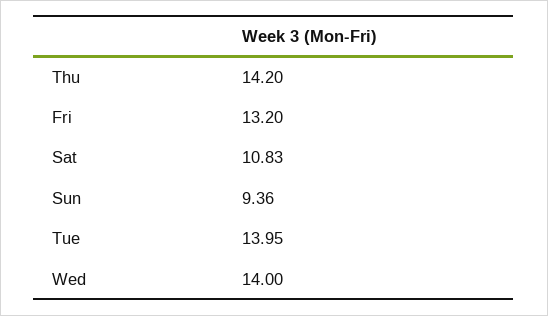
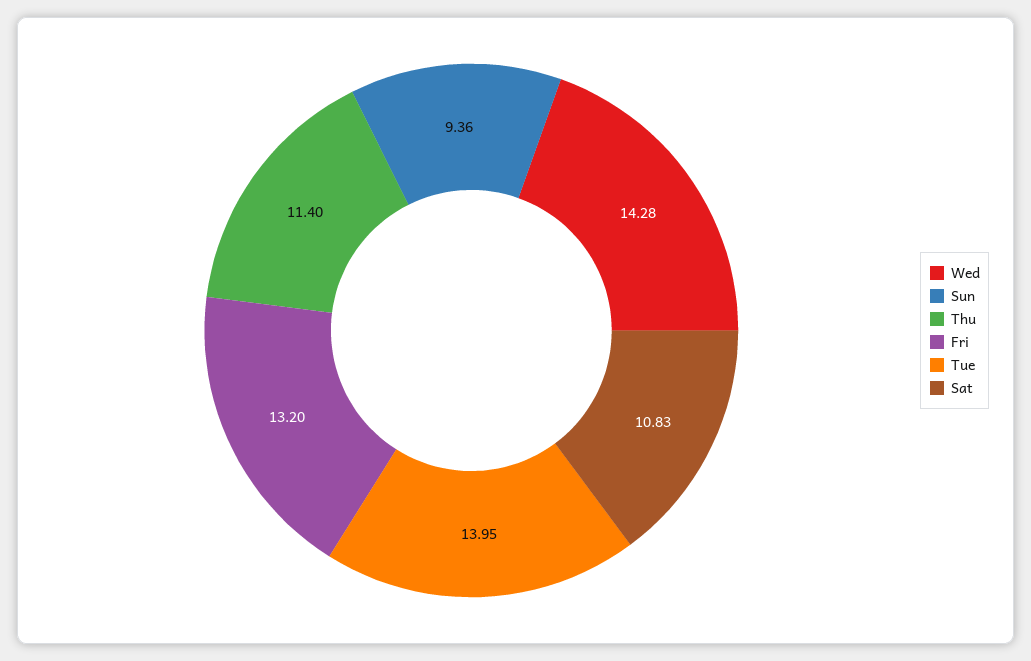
Thu: 14.2 -> 11.4
Wed: 14 -> 14.28

